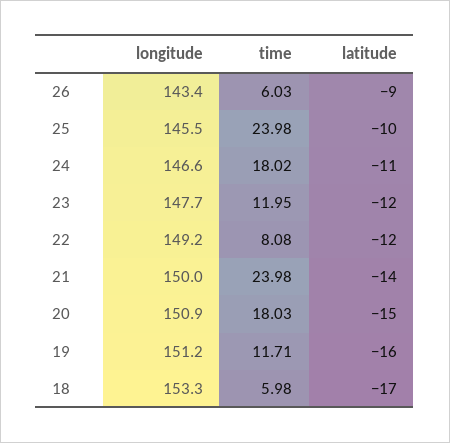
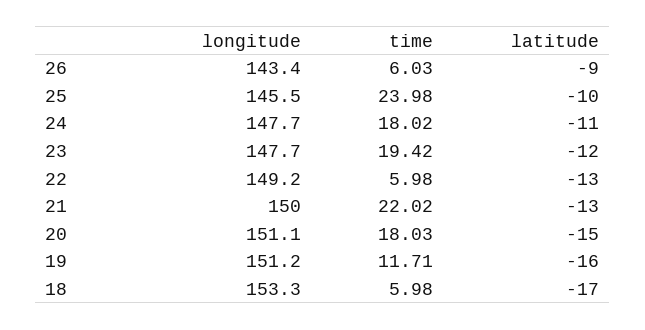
longitude, 24: 146.6 -> 147.7
time, 23: 11.95 -> 19.42
time, 22: 8.08 -> 5.98
latitude, 22: -12 -> -13
time, 21: 23.98 -> 22.02
latitude, 21: -14 -> -13
longitude, 20: 150.9 -> 151.1

